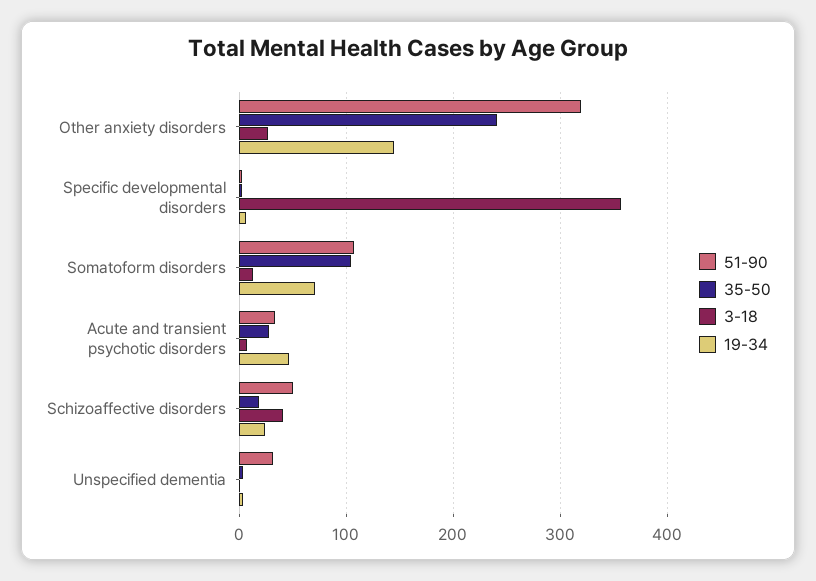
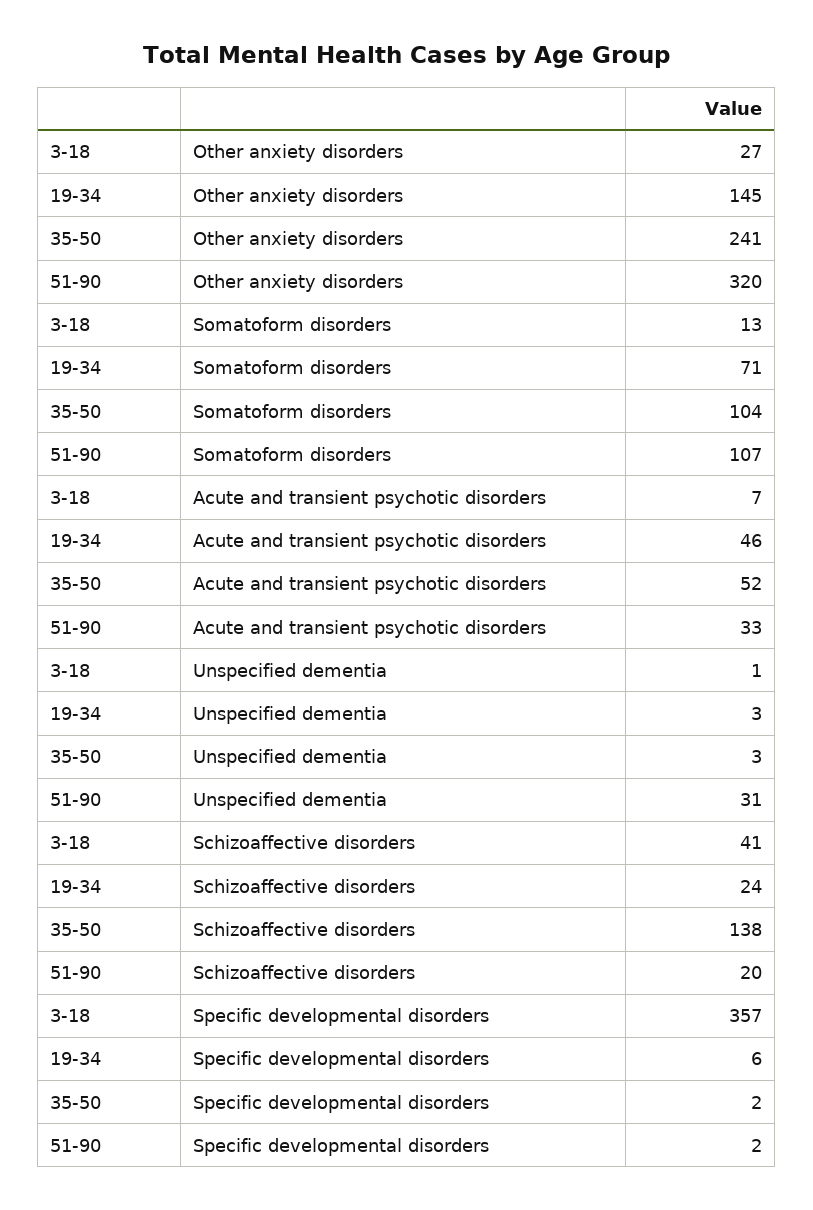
35-50, Acute and transient psychotic disorders: 30 -> 52
51-90, Schizoaffective disorders: 50 -> 20
35-50, Schizoaffective disorders: 20 -> 138

